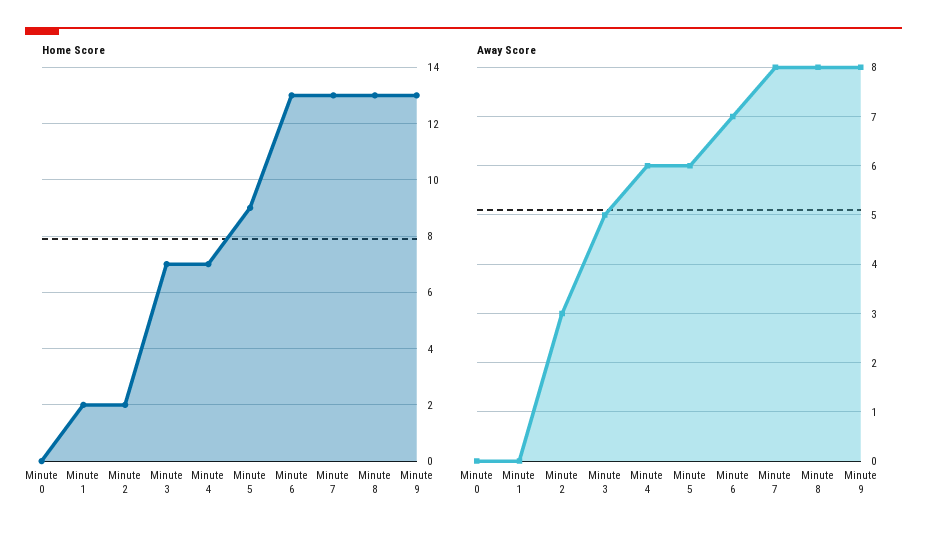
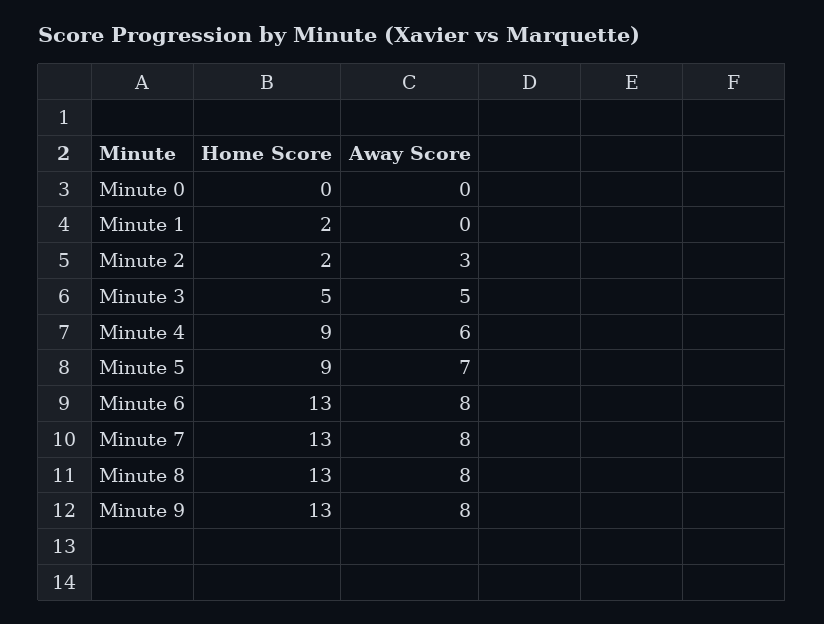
Home Score, Minute 3: 7 -> 5
Home Score, Minute 4: 7 -> 9
Away Score, Minute 5: 6 -> 7
Away Score, Minute 6: 7 -> 8

